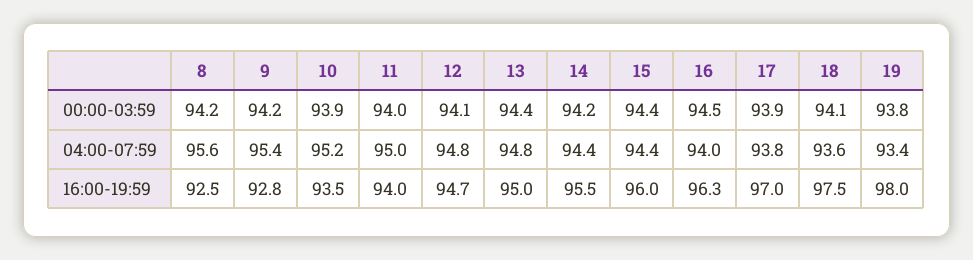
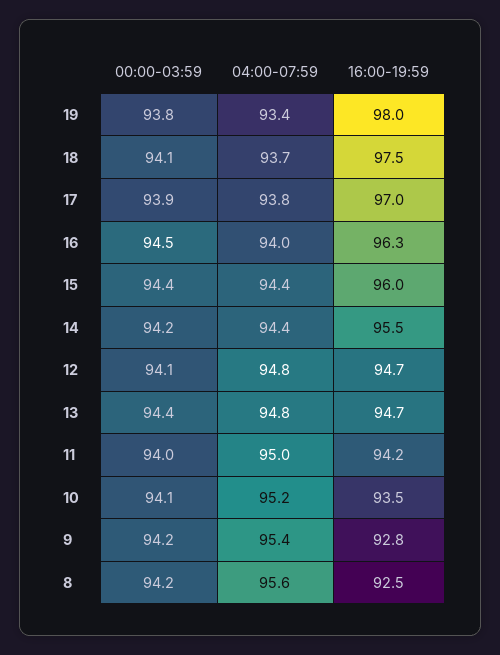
10, 00:00-03:59: 93.9 -> 94.1
18, 04:00-07:59: 93.6 -> 93.7
11, 16:00-19:59: 94 -> 94.2
13, 16:00-19:59: 95 -> 94.7

